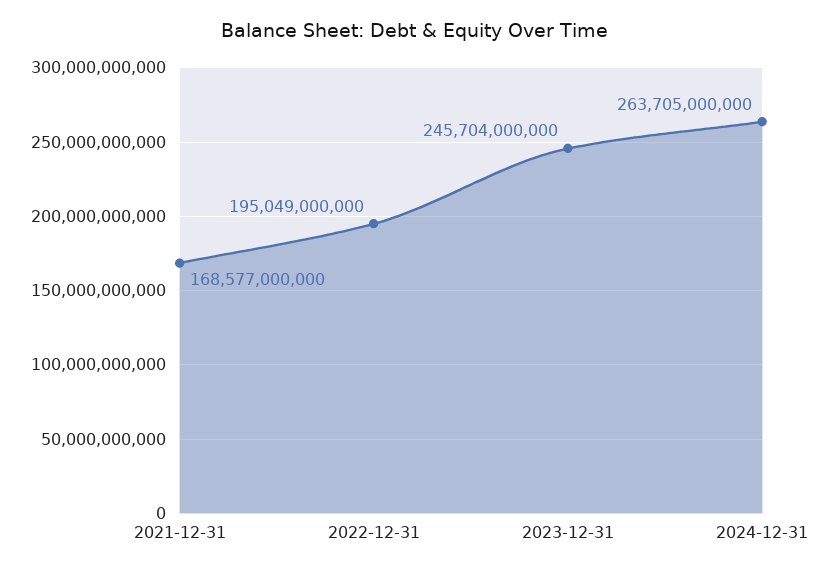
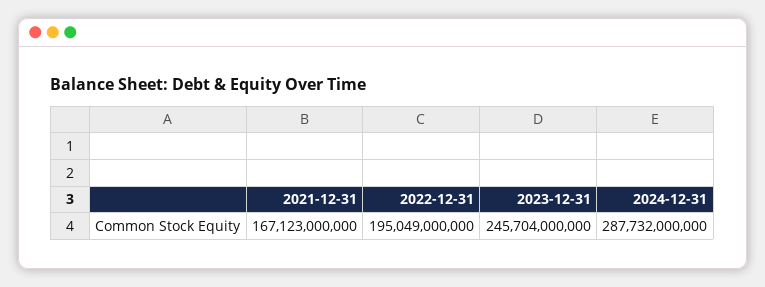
2021-12-31: 168577000000 -> 167123000000
2024-12-31: 263705000000 -> 287732000000

